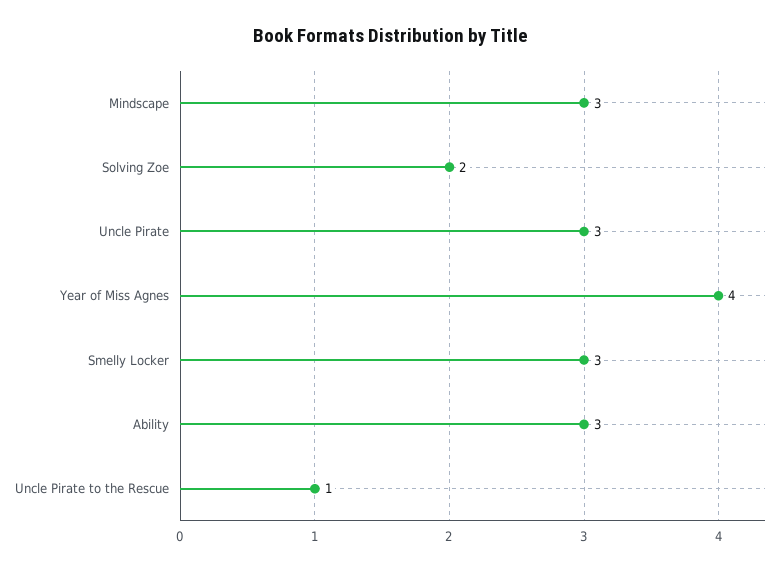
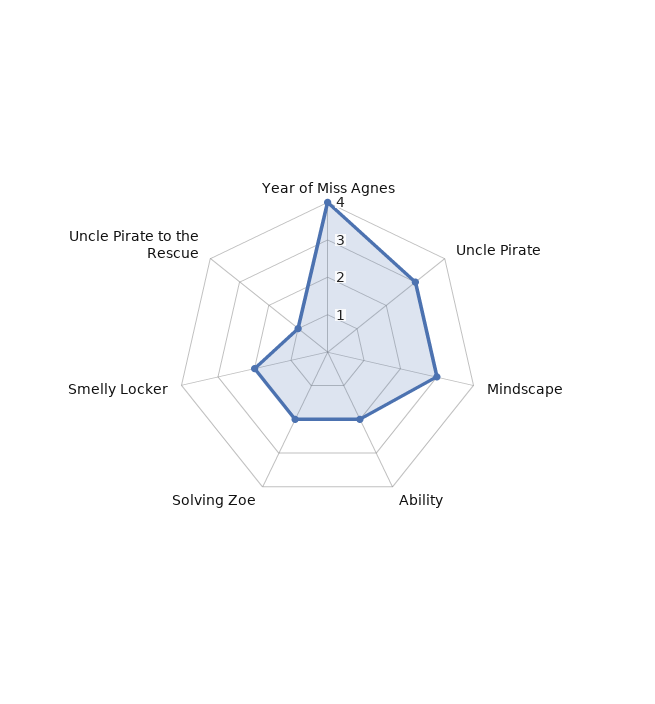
Smelly Locker: 3 -> 2
Ability: 3 -> 2

